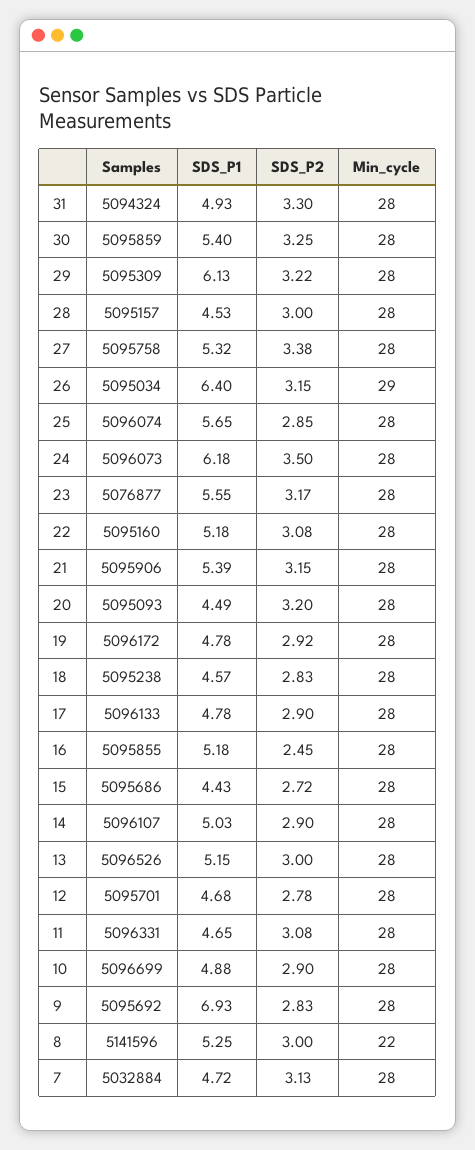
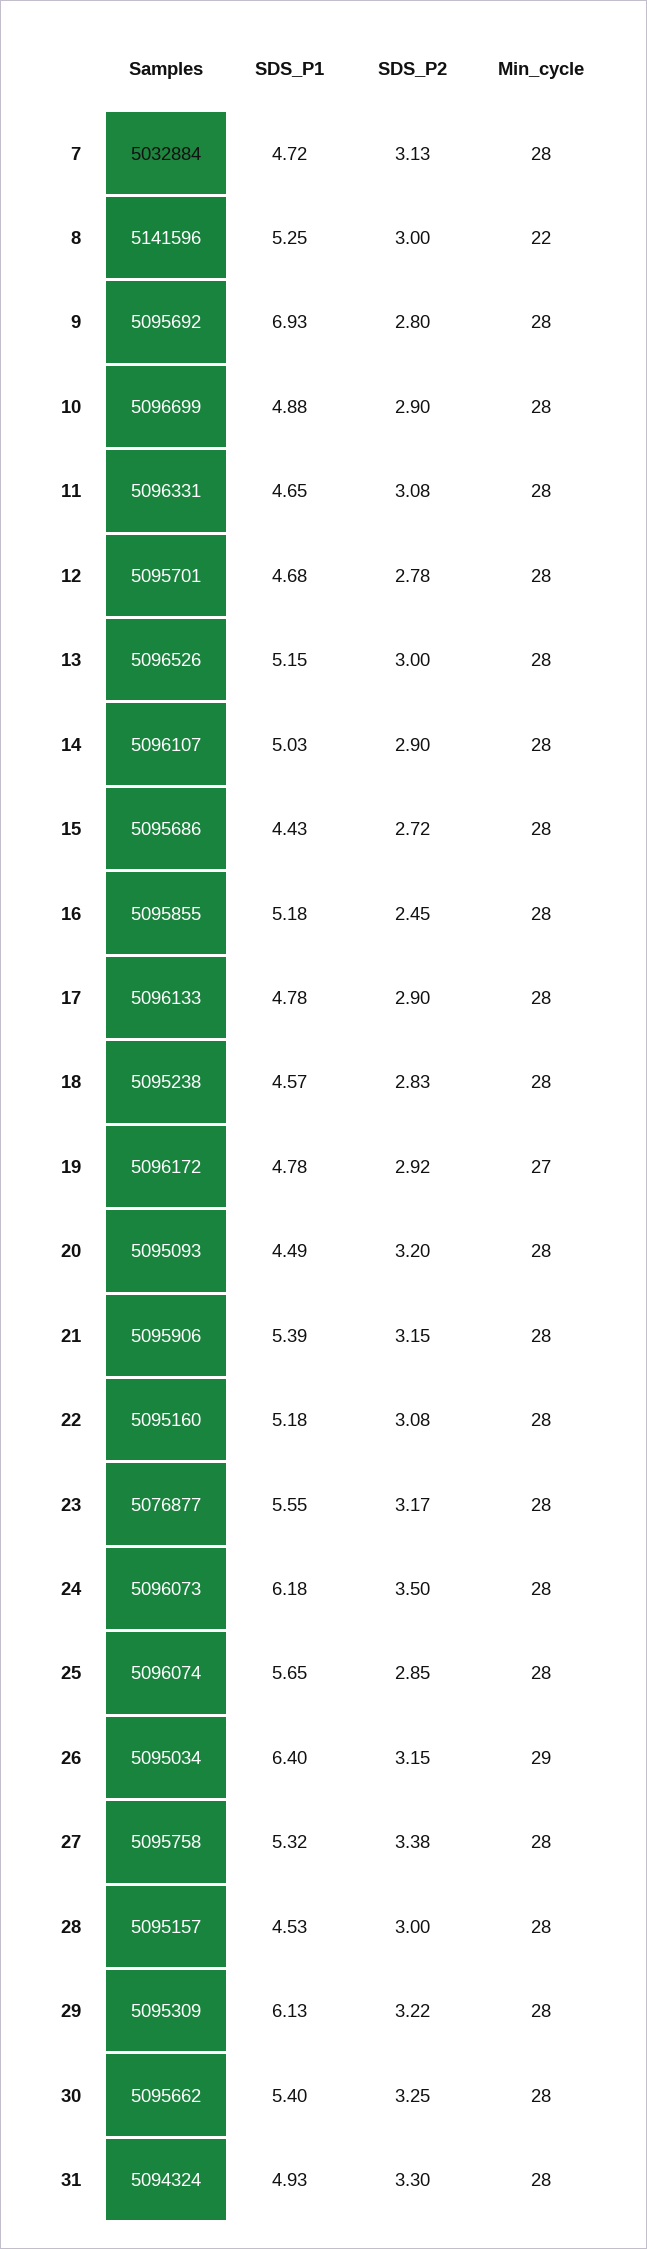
Samples, 30: 5095859 -> 5095662
Min_cycle, 19: 28 -> 27
SDS_P2, 9: 2.83 -> 2.8

